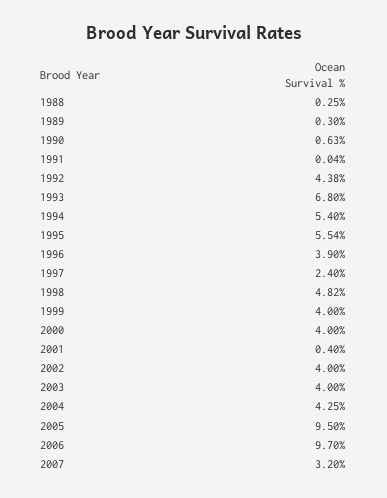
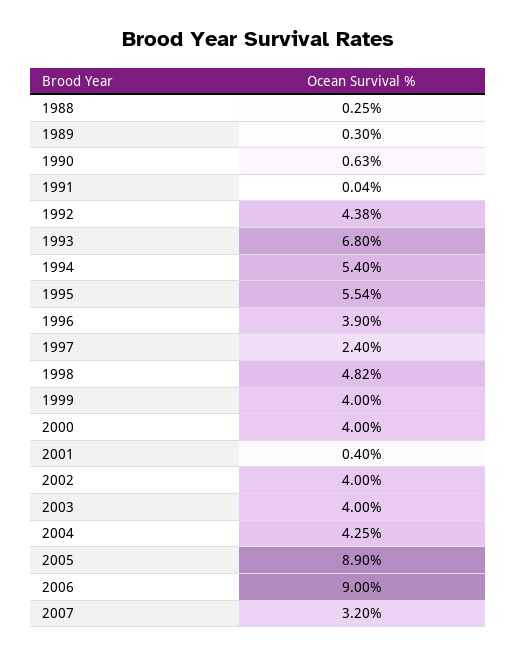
2005: 9.5 -> 8.9
2006: 9.7 -> 9

